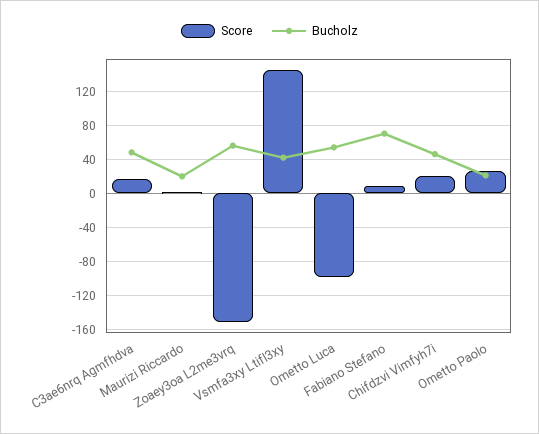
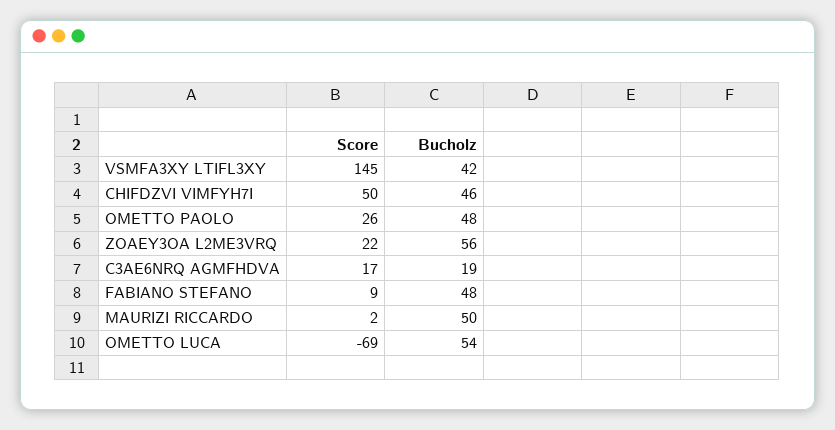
Bucholz, C3ae6nrq Agmfhdva: 50 -> 19
Bucholz, Maurizi Riccardo: 20 -> 50
Score, Zoaey3oa L2me3vrq: -150 -> 22
Score, Ometto Luca: -100 -> -69
Bucholz, Fabiano Stefano: 70 -> 48
Score, Chifdzvi Vimfyh7i: 20 -> 50
Bucholz, Ometto Paolo: 20 -> 48

